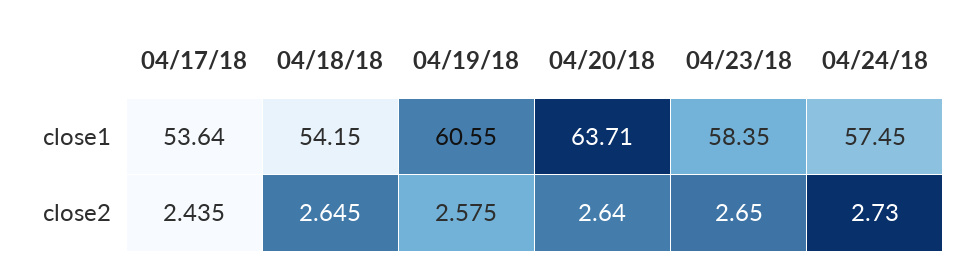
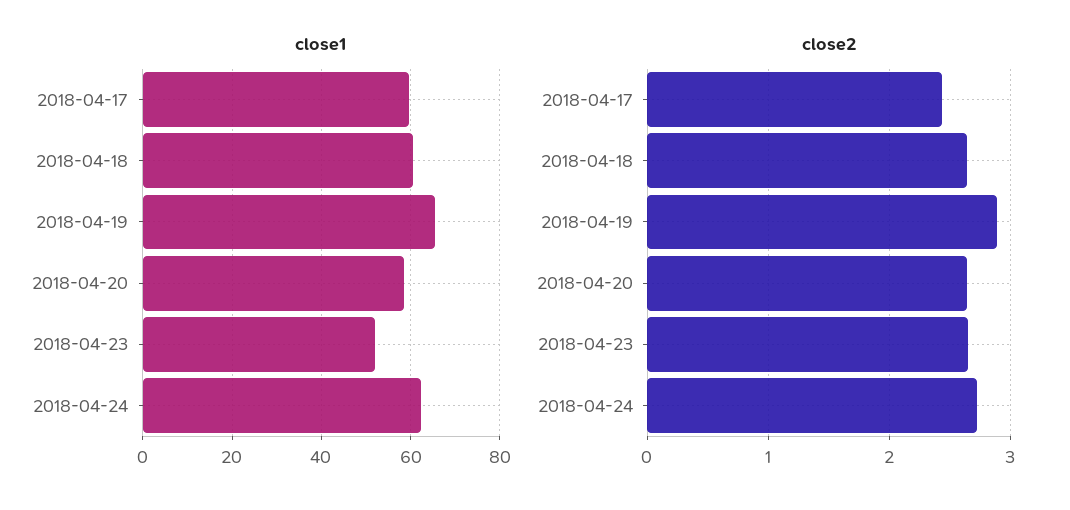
close1, 04/17/18: 53.64 -> 60
close1, 04/18/18: 54.15 -> 60
close1, 04/19/18: 60.55 -> 66
close1, 04/20/18: 63.71 -> 58
close1, 04/23/18: 58.35 -> 52
close1, 04/24/18: 57.45 -> 62
close2, 04/19/18: 2.575 -> 2.9

